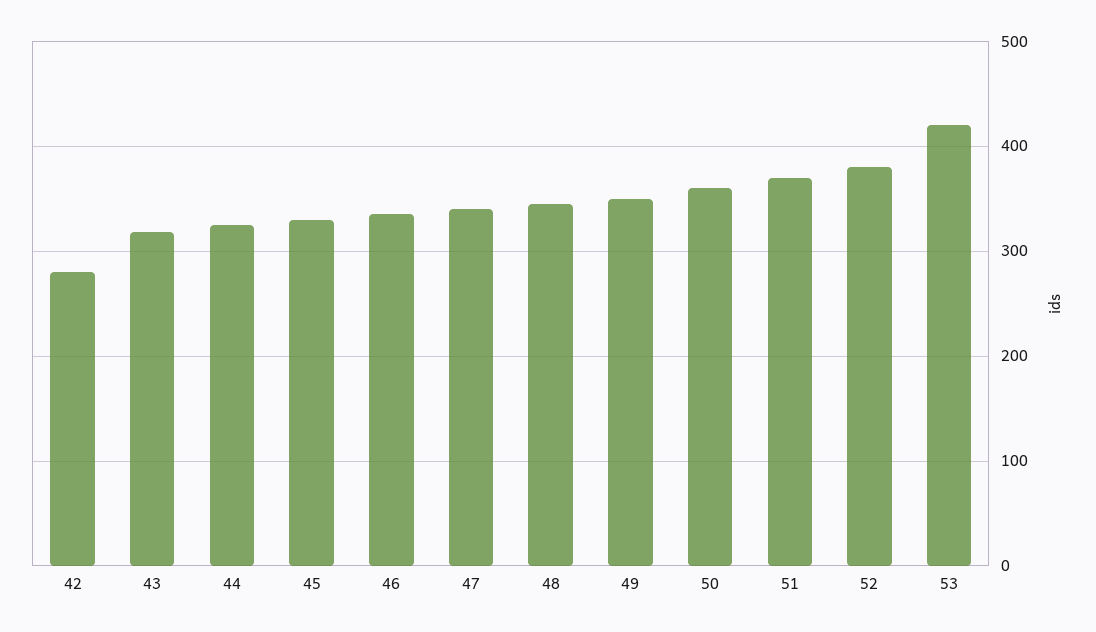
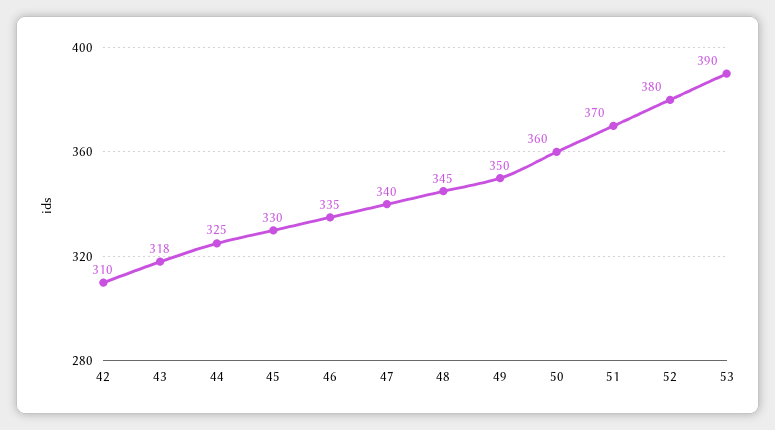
42: 280 -> 310
53: 420 -> 390

